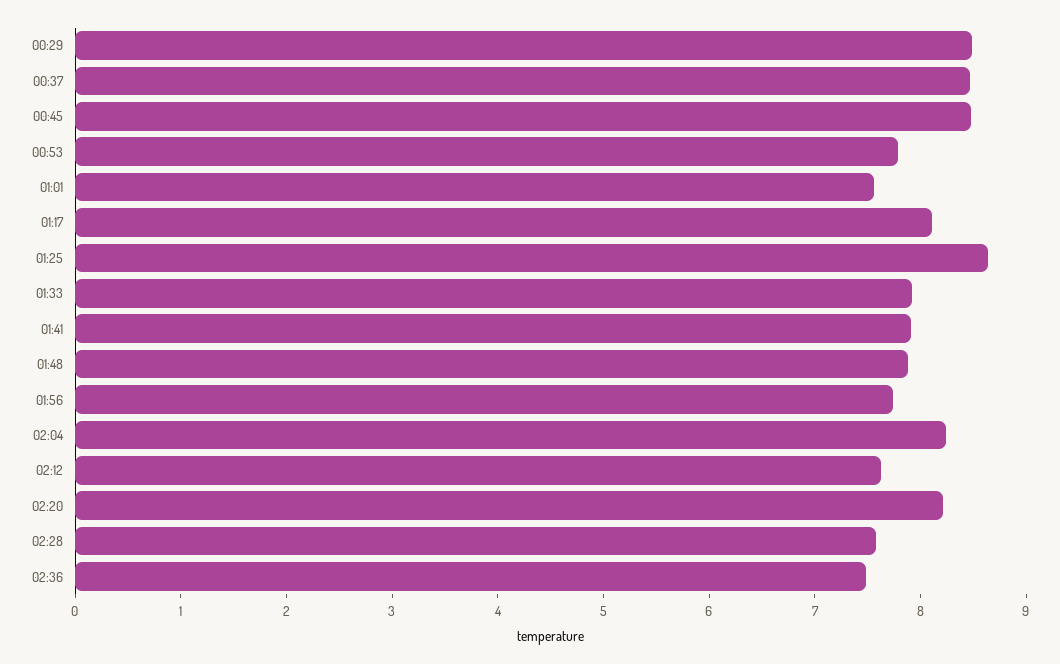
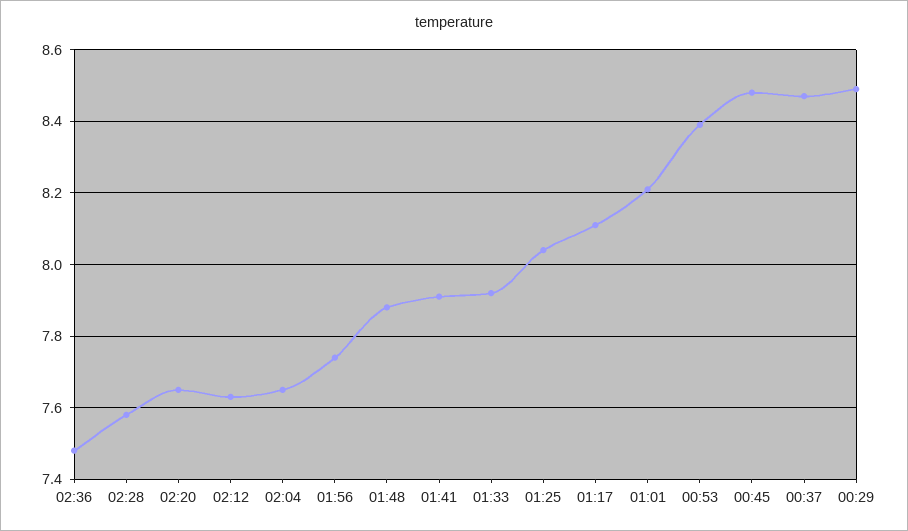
00:53: 7.8 -> 8.4
01:01: 7.6 -> 8.2
01:25: 8.6 -> 8.05
02:04: 8.2 -> 7.65
02:20: 8.2 -> 7.65

